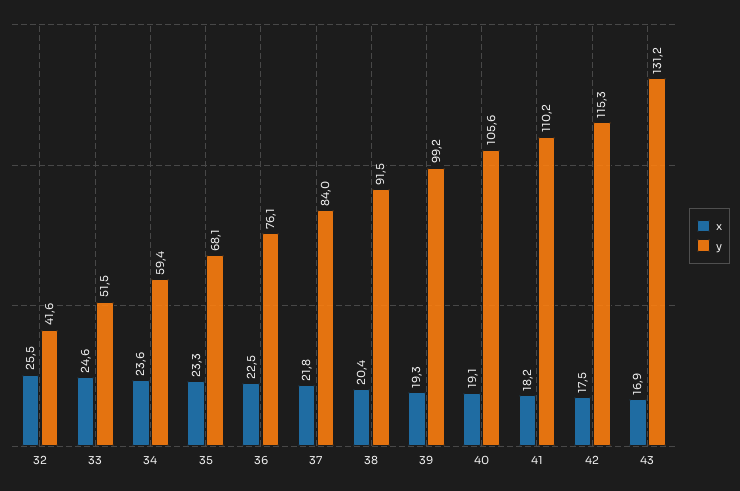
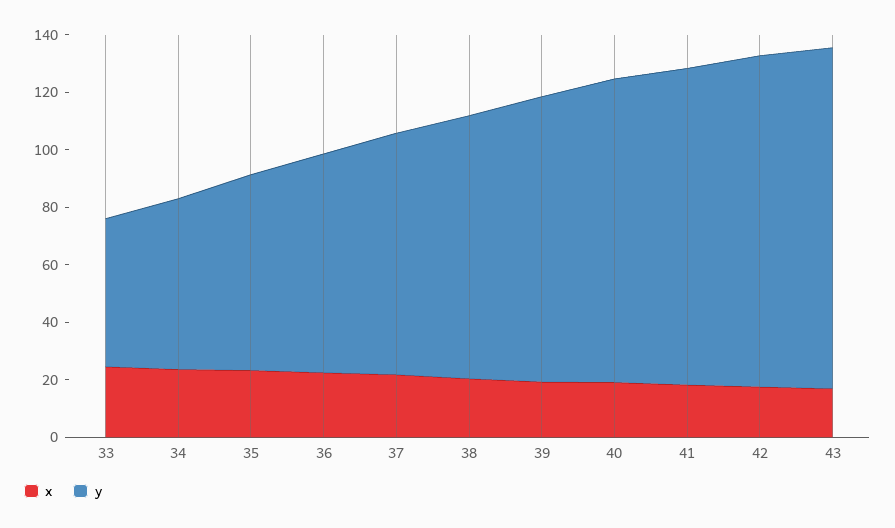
x, 32: 25.5 -> none
y, 32: 41.6 -> none
y, 43: 131.2 -> 120

